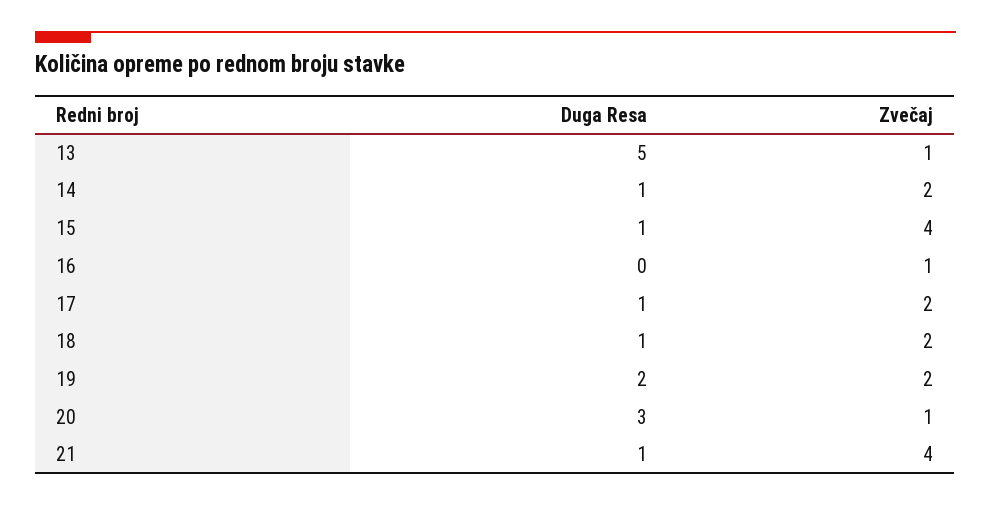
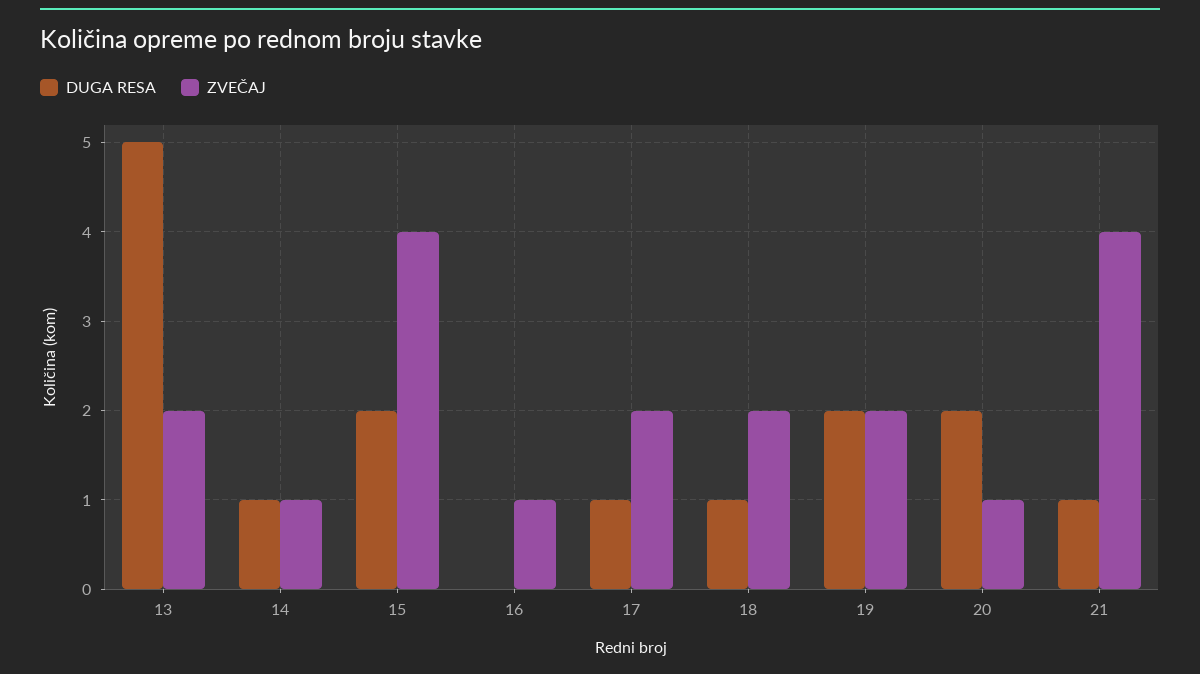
Zvečaj, 13: 1 -> 2
Zvečaj, 14: 2 -> 1
Duga Resa, 15: 1 -> 2
Duga Resa, 20: 3 -> 2

